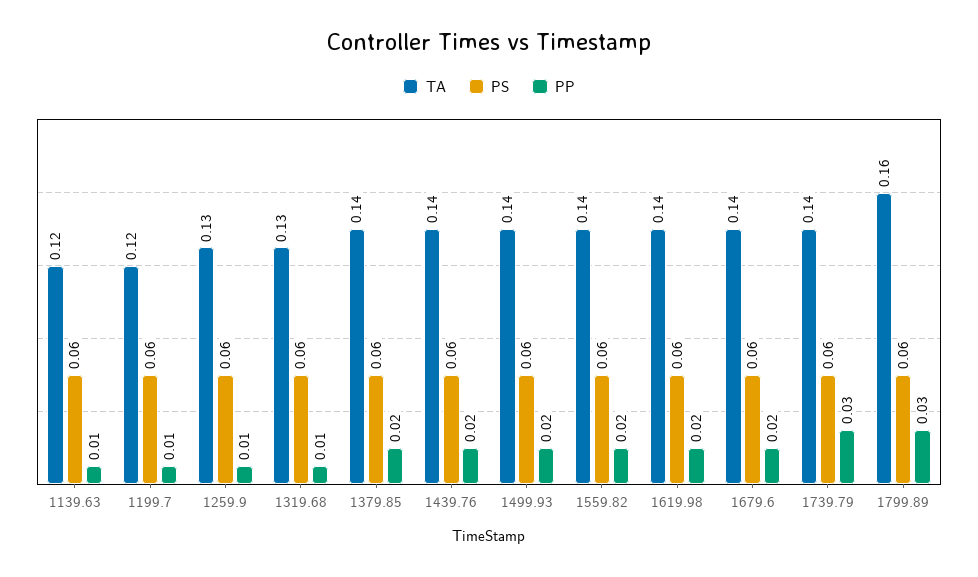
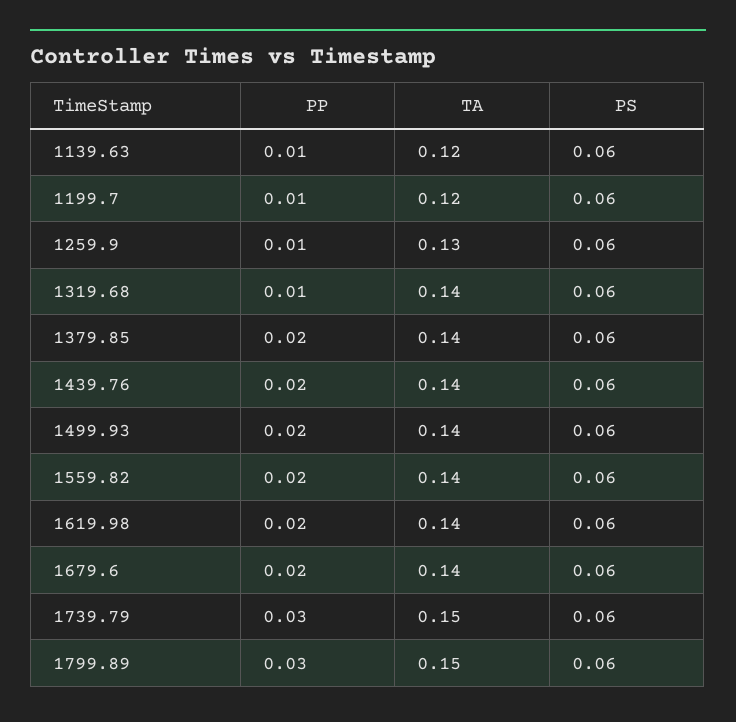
TA, 1319.68: 0.13 -> 0.14
TA, 1739.79: 0.14 -> 0.15
TA, 1799.89: 0.16 -> 0.15

